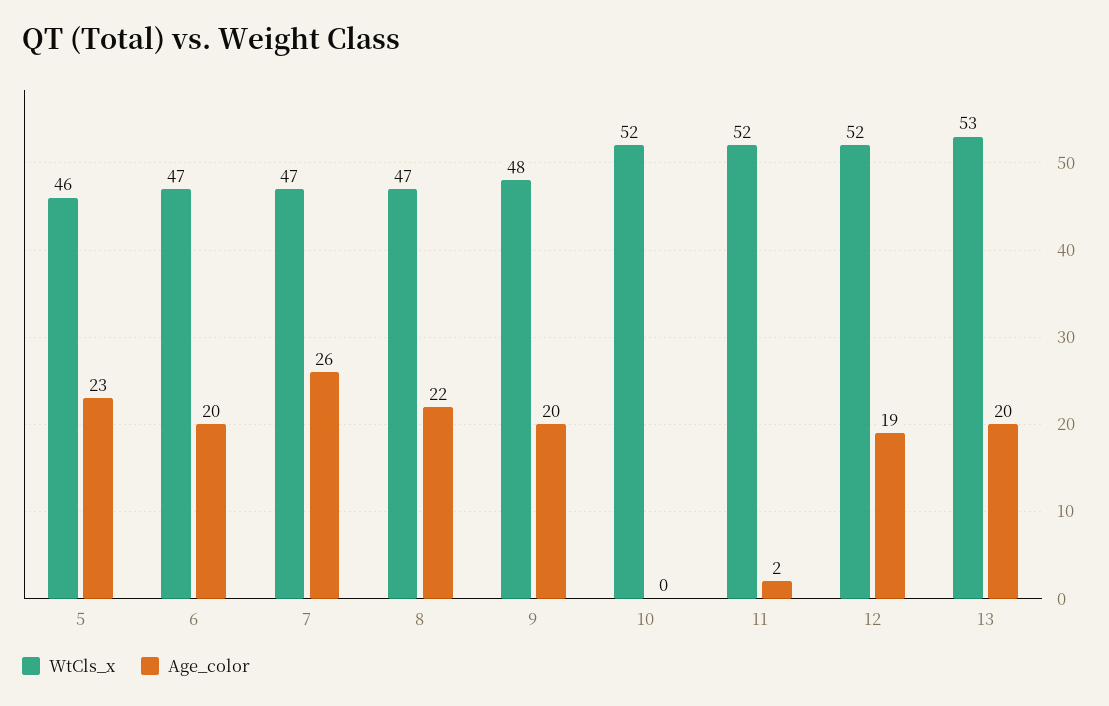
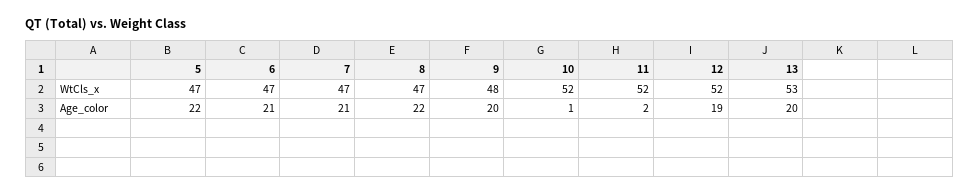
WtCls_x, 5: 46 -> 47
Age_color, 5: 23 -> 22
Age_color, 6: 20 -> 21
Age_color, 7: 26 -> 21
Age_color, 10: 0 -> 1

